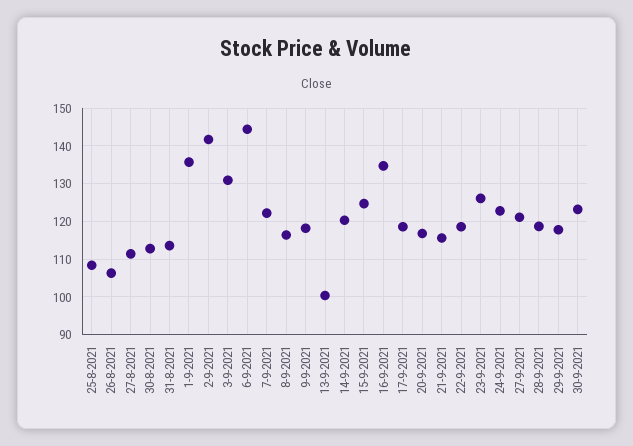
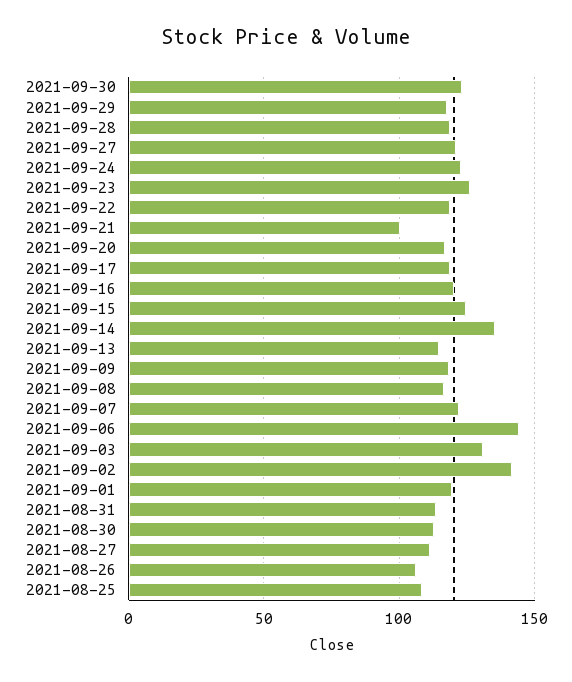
1-9-2021: 136 -> 120
13-9-2021: 100 -> 115
14-9-2021: 120 -> 135
16-9-2021: 134 -> 120
21-9-2021: 116 -> 100

